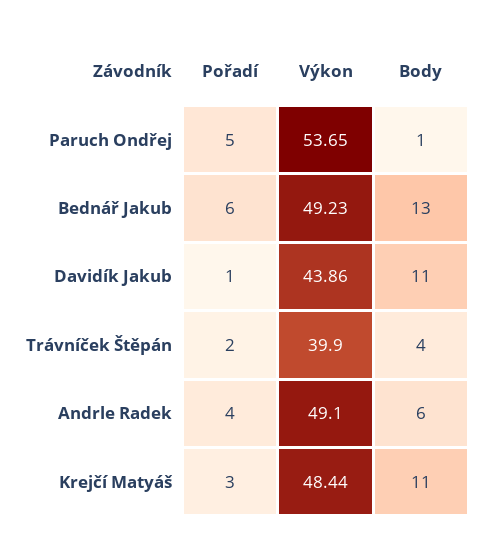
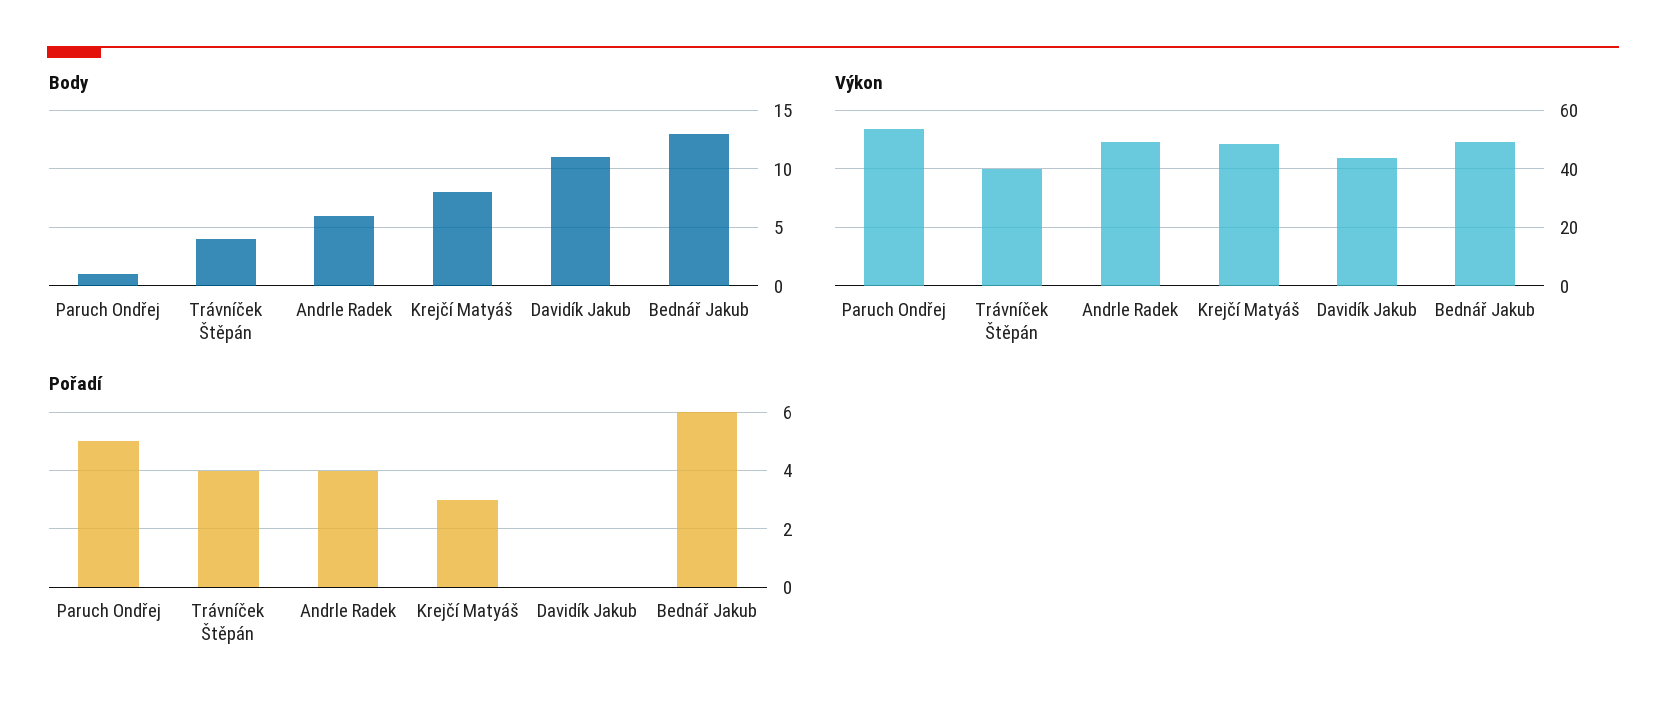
Pořadí, Davidík Jakub: 1 -> 0
Pořadí, Trávníček Štěpán: 2 -> 4
Body, Krejčí Matyáš: 11 -> 8

